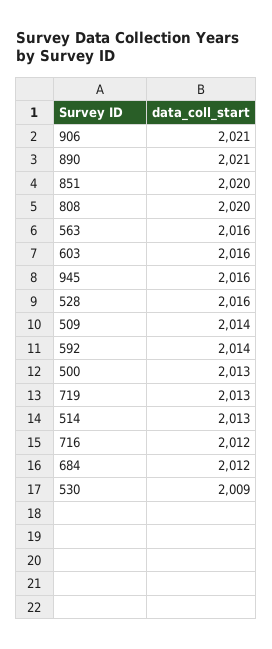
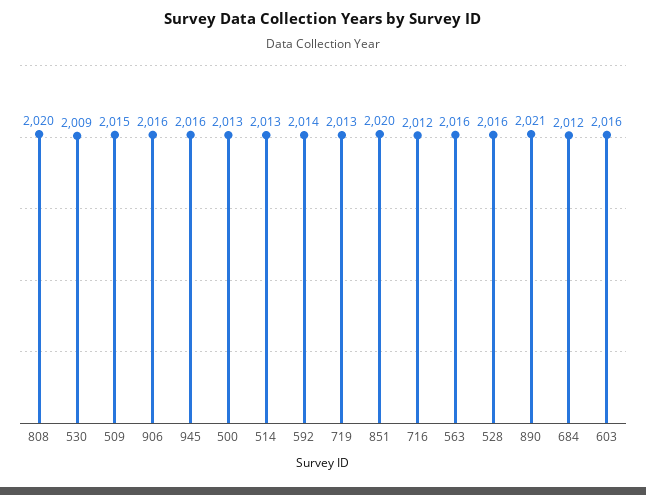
906: 2021 -> 2016
509: 2014 -> 2015

